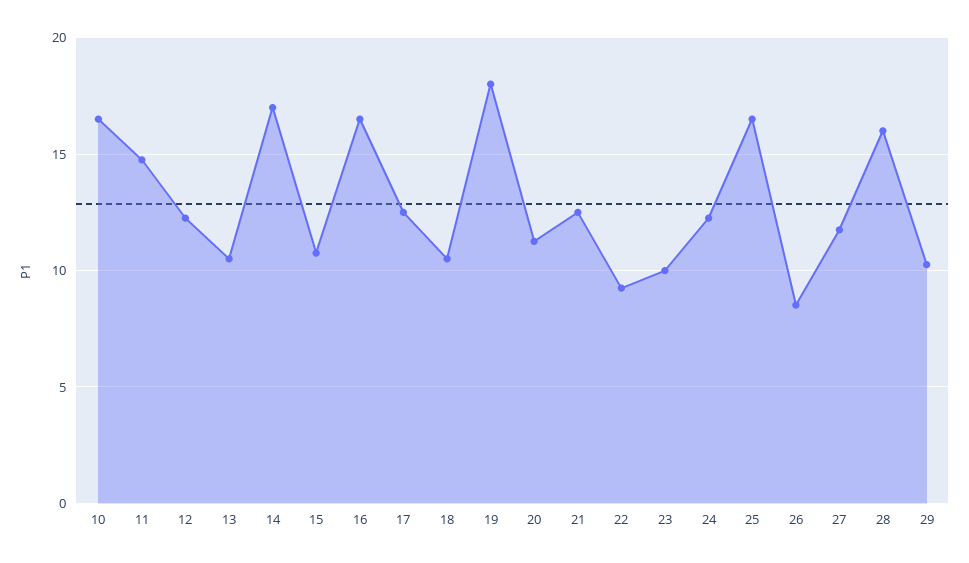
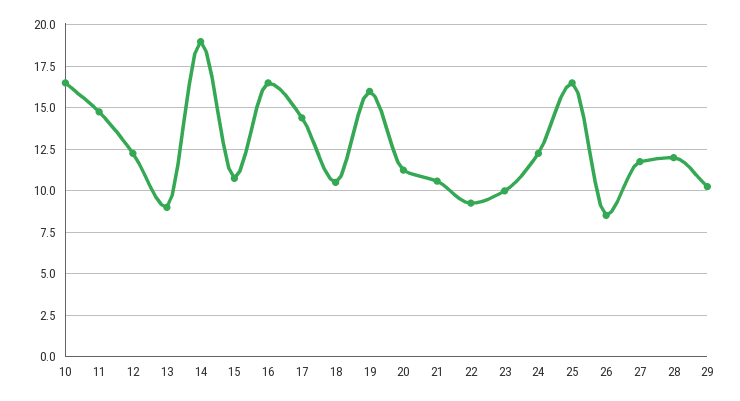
13: 10.5 -> 9
14: 17 -> 19
17: 12.5 -> 14.5
19: 18 -> 16
21: 12.5 -> 10.5
28: 16 -> 12

